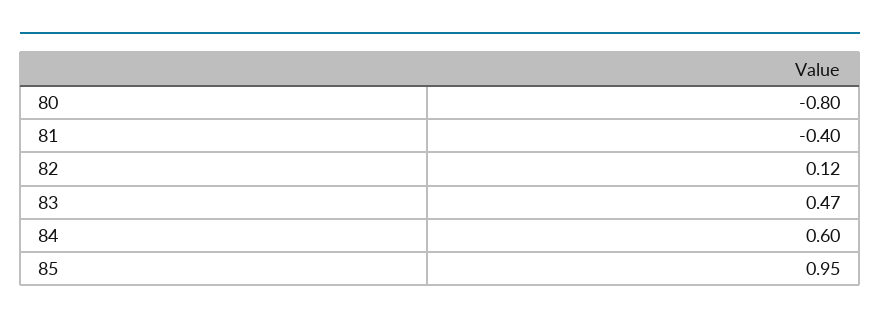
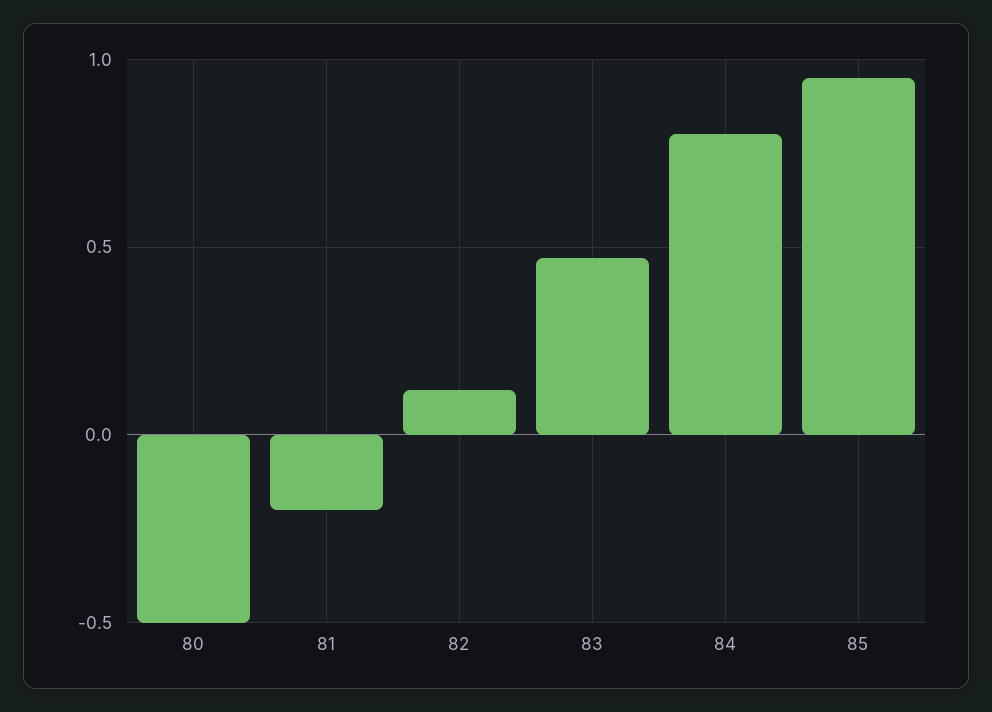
80: -0.8 -> -0.5
81: -0.4 -> -0.2
84: 0.6 -> 0.8

